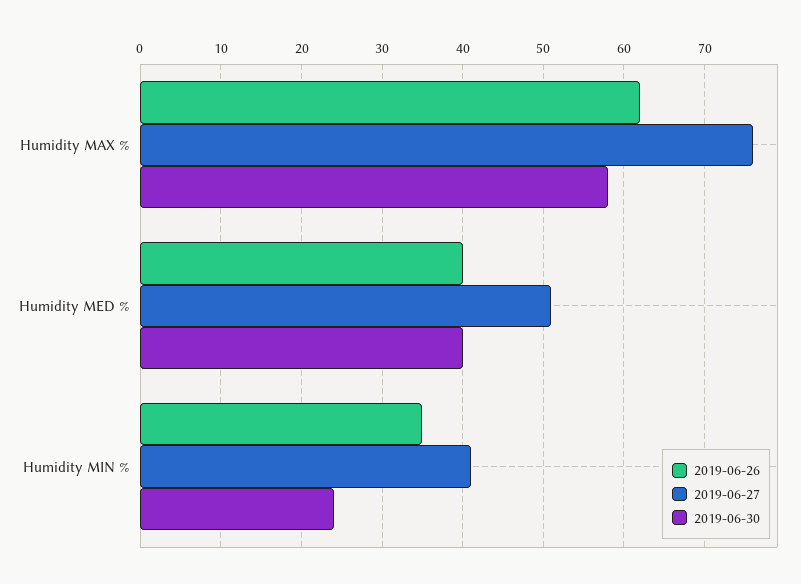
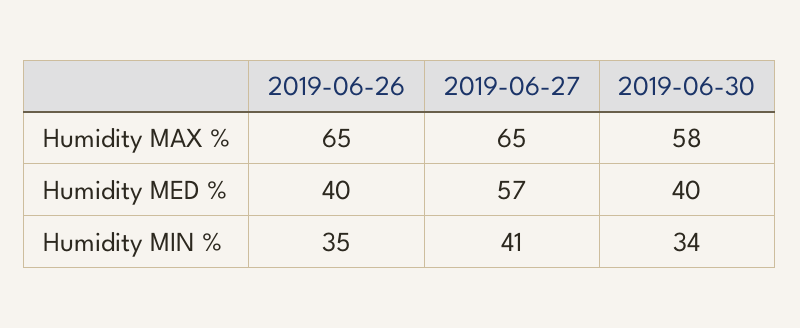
2019-06-26, Humidity MAX %: 62 -> 65
2019-06-27, Humidity MAX %: 76 -> 65
2019-06-27, Humidity MED %: 51 -> 57
2019-06-30, Humidity MIN %: 24 -> 34

